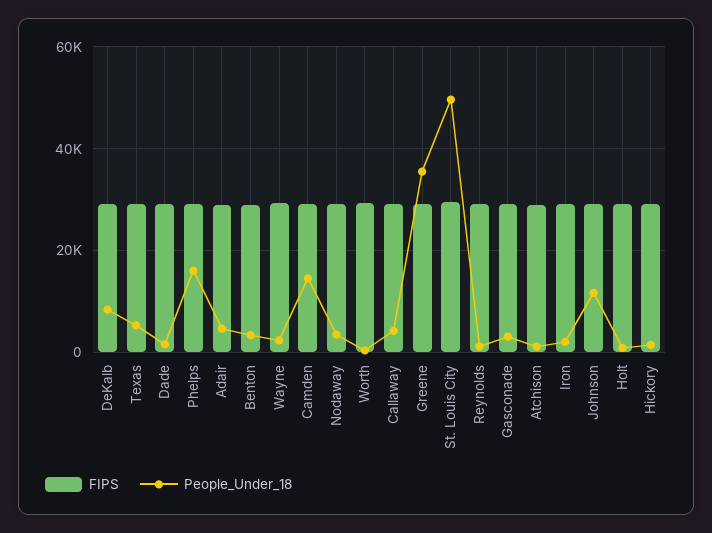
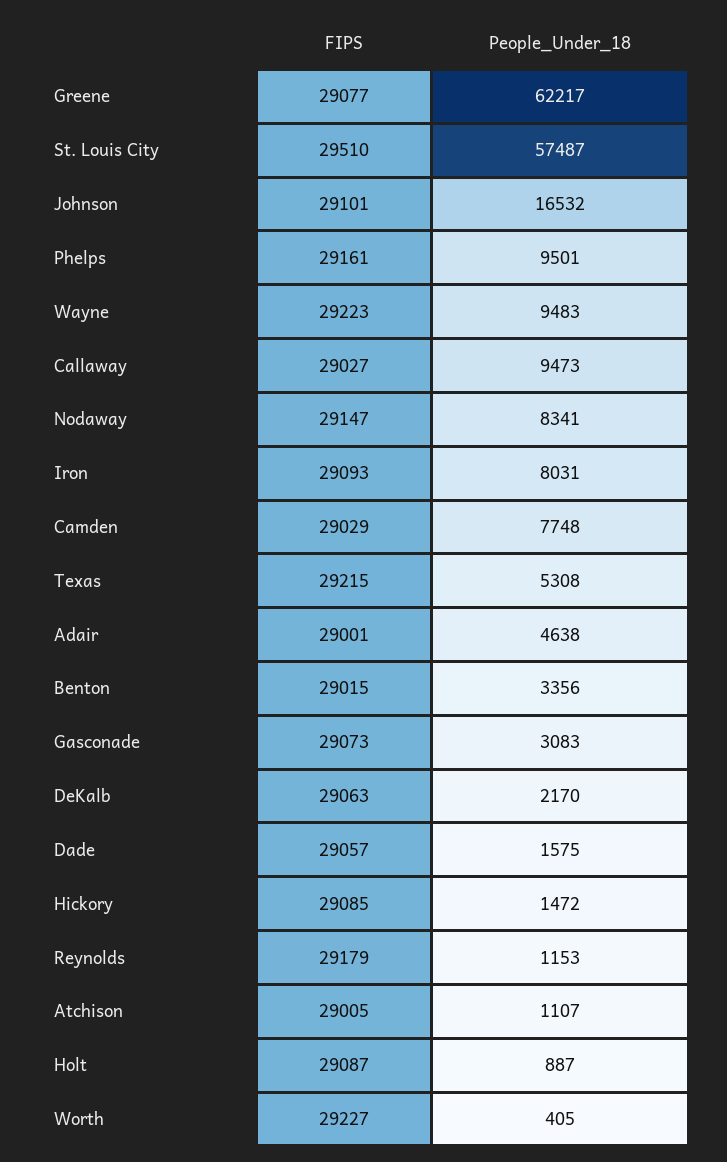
People_Under_18, DeKalb: 8000 -> 2170
People_Under_18, Phelps: 16000 -> 9501
People_Under_18, Wayne: 2000 -> 9483
People_Under_18, Camden: 14000 -> 7748
People_Under_18, Nodaway: 4000 -> 8341
People_Under_18, Callaway: 4000 -> 9473
People_Under_18, Greene: 36000 -> 62217
People_Under_18, St. Louis City: 50000 -> 57487
People_Under_18, Iron: 2000 -> 8031
People_Under_18, Johnson: 12000 -> 16532

